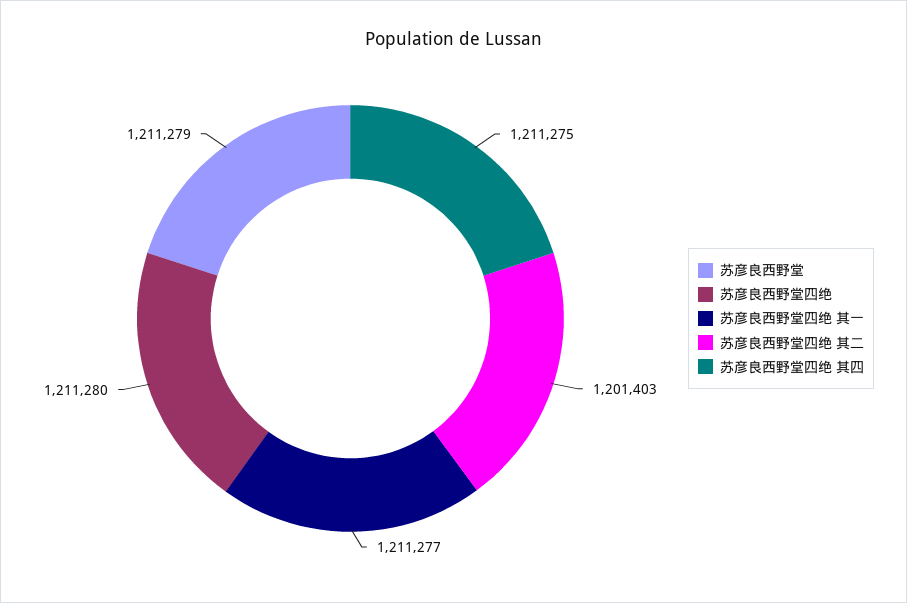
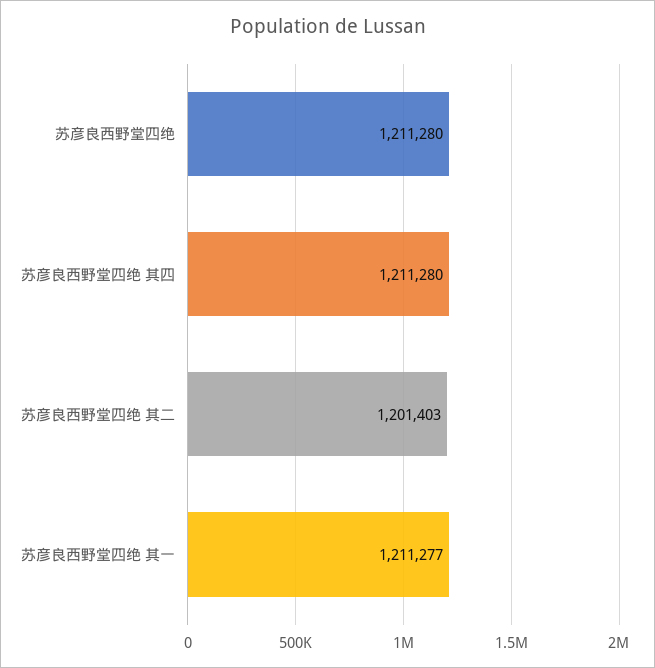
苏彦良西野堂: 1211279 -> none
苏彦良西野堂四绝 其四: 1211275 -> 1211280

